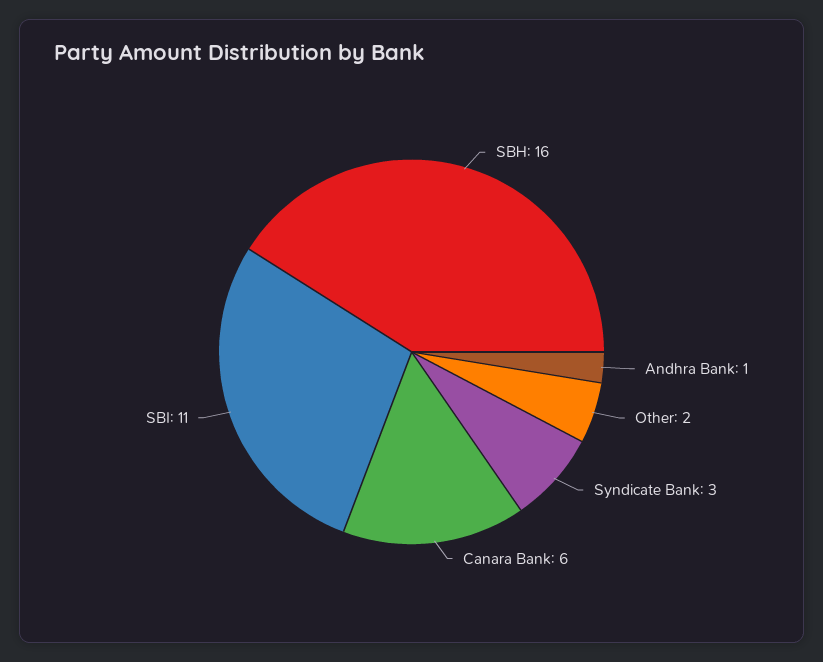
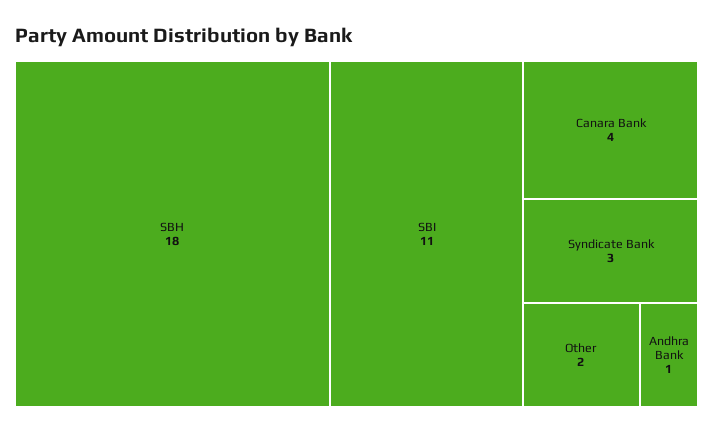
SBH: 16 -> 18
Canara Bank: 6 -> 4

